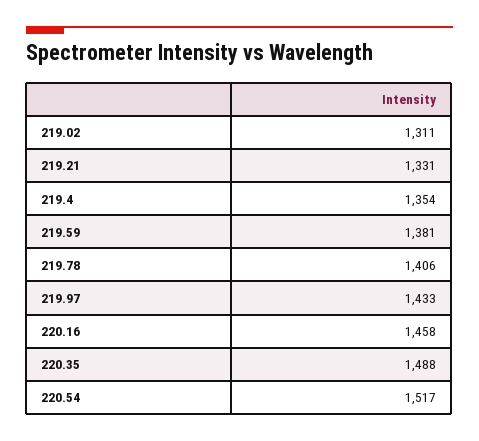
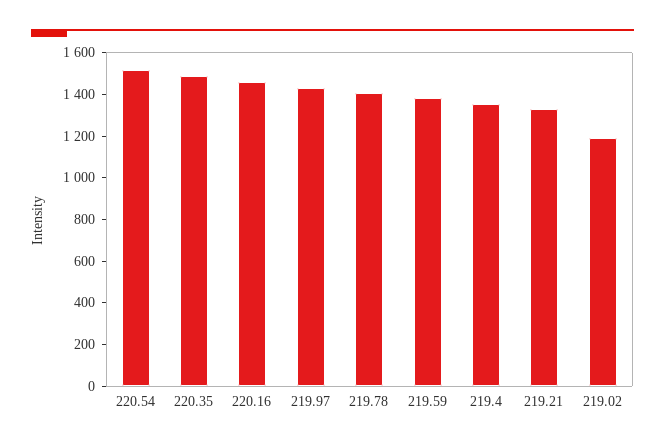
219.02: 1311 -> 1200

